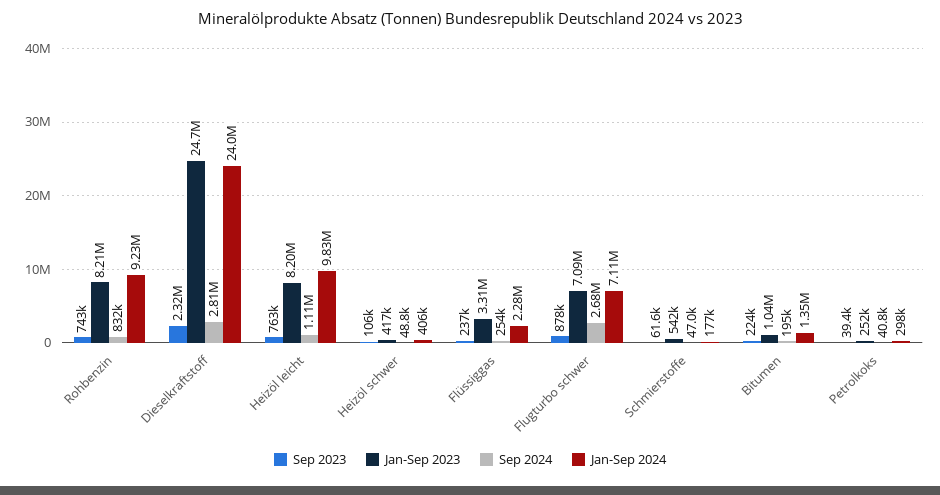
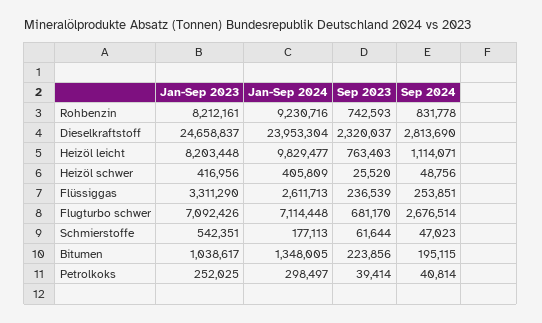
Sep 2023, Heizöl schwer: 106000 -> 25520
Jan-Sep 2024, Flüssiggas: 2280000 -> 2611713
Sep 2023, Flugturbo schwer: 878000 -> 681170

